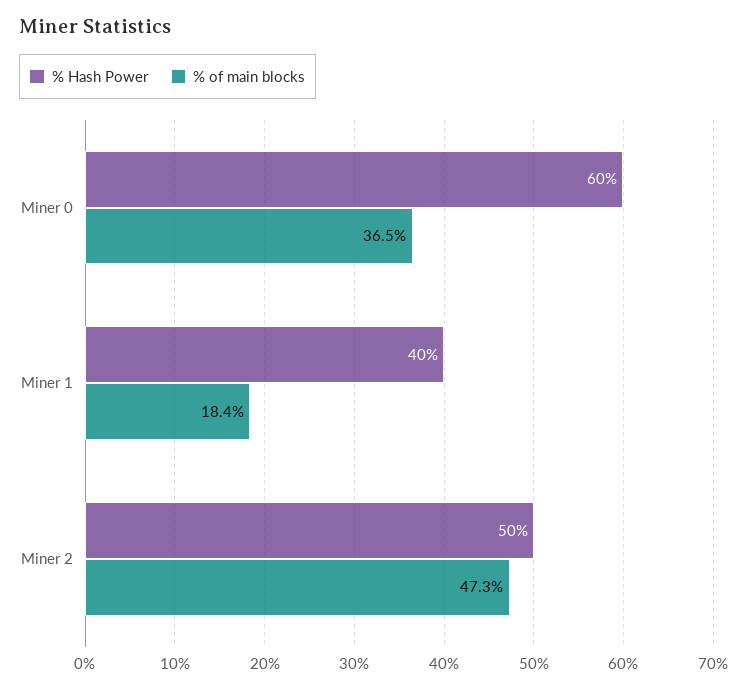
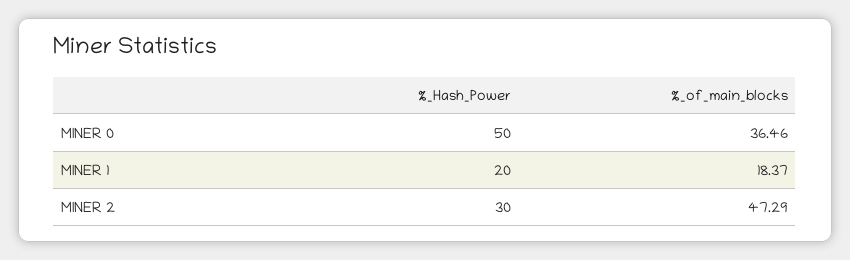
% Hash Power, Miner 0: 60 -> 50
% Hash Power, Miner 1: 40 -> 20
% Hash Power, Miner 2: 50 -> 30

